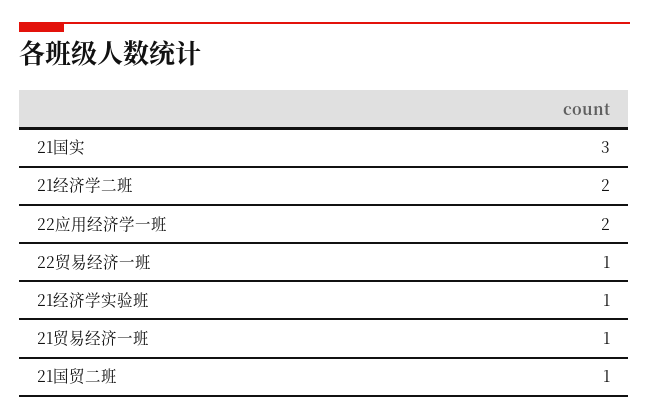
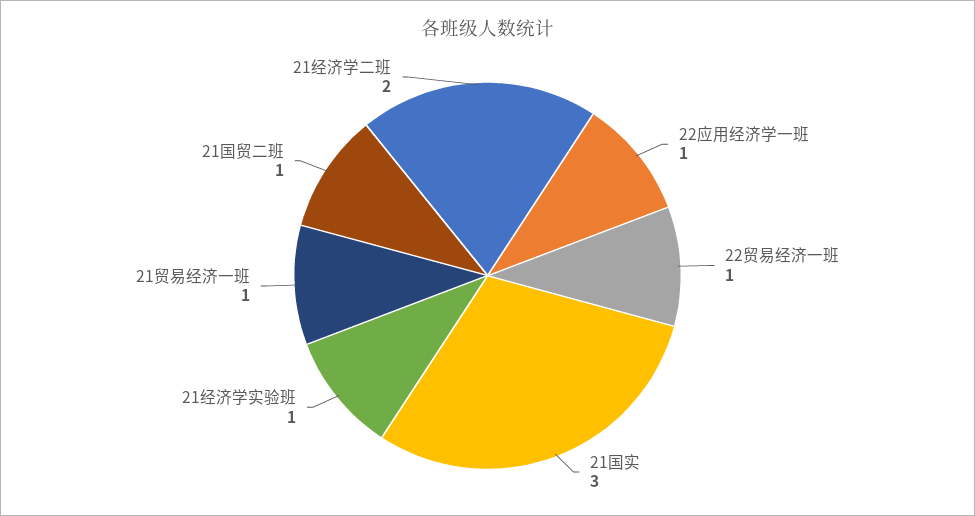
22应用经济学一班: 2 -> 1

